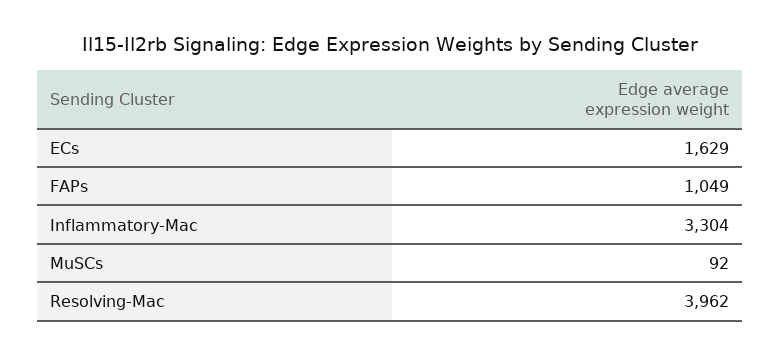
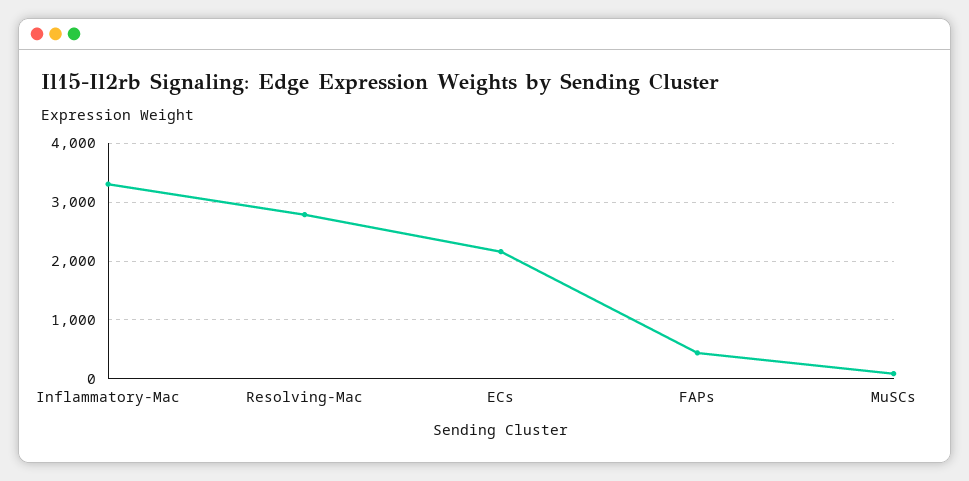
ECs: 1629 -> 2200
FAPs: 1049 -> 400
Resolving-Mac: 3962 -> 2800

